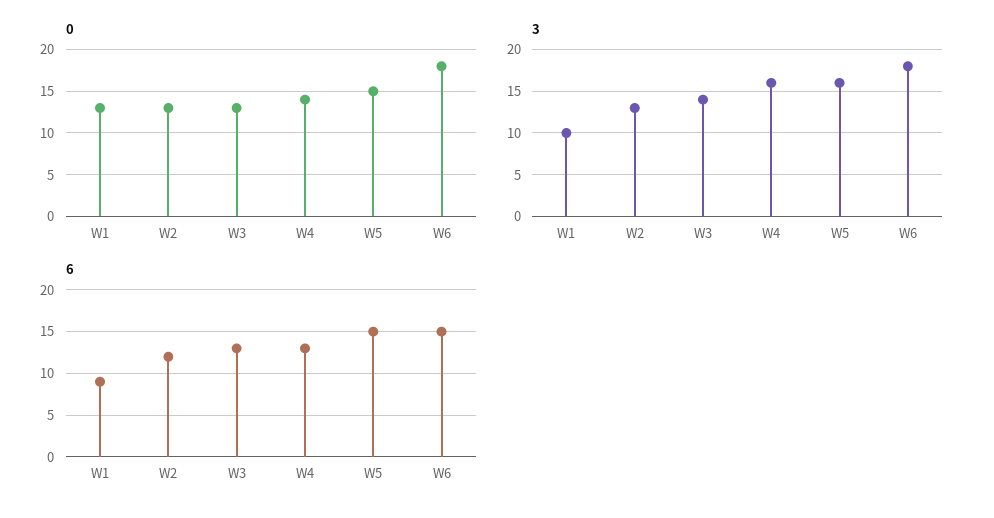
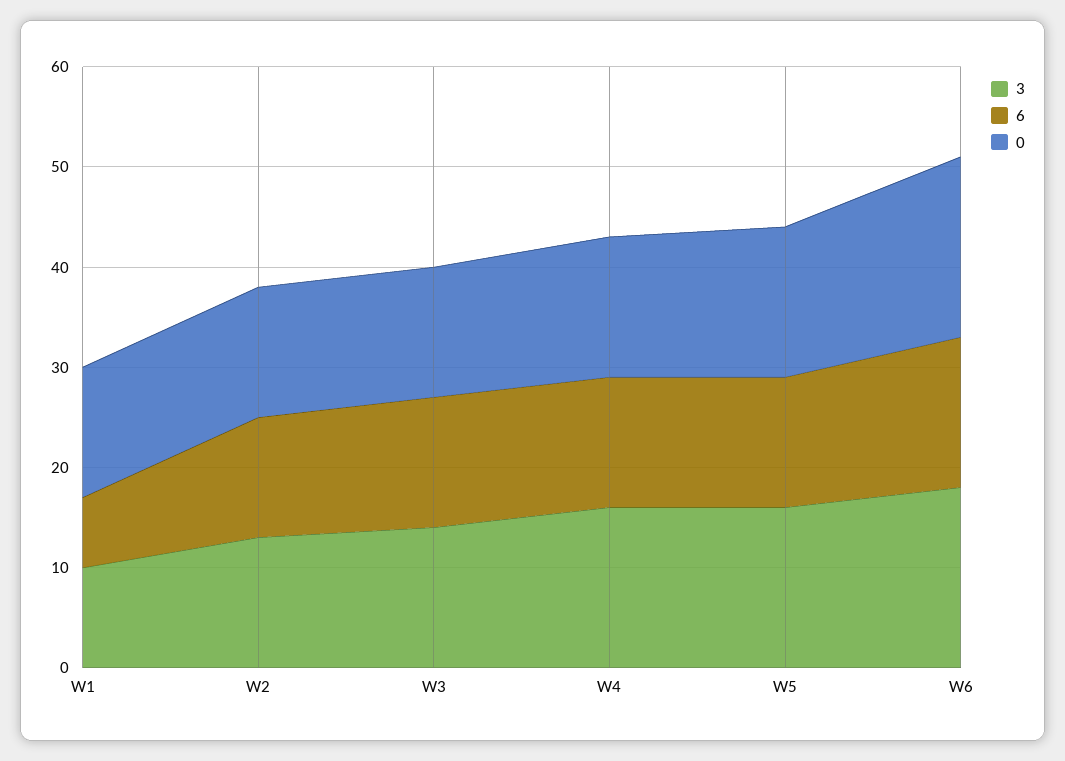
6, W1: 9 -> 7
6, W5: 15 -> 13

